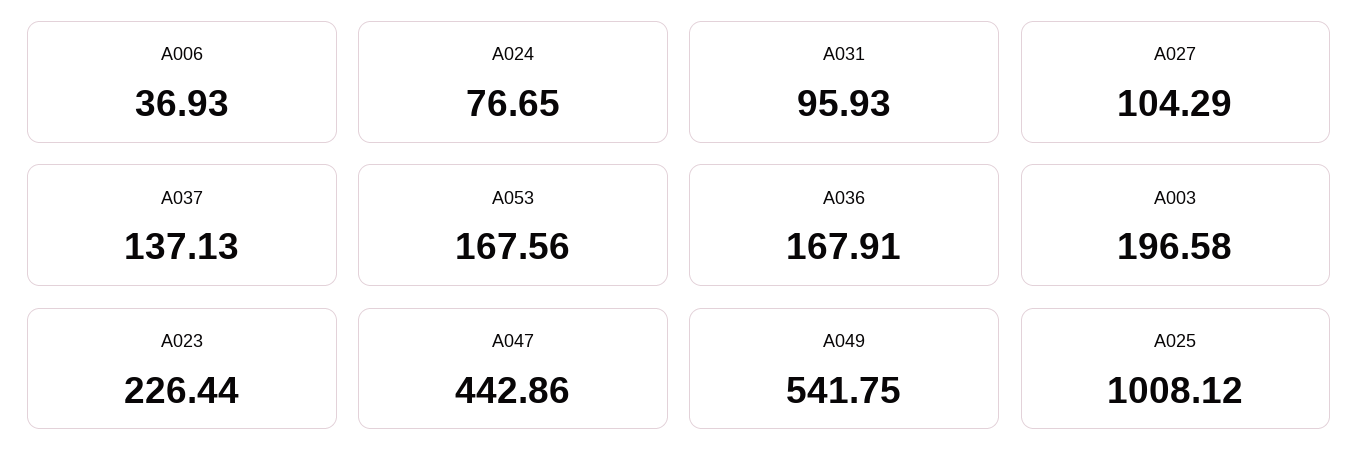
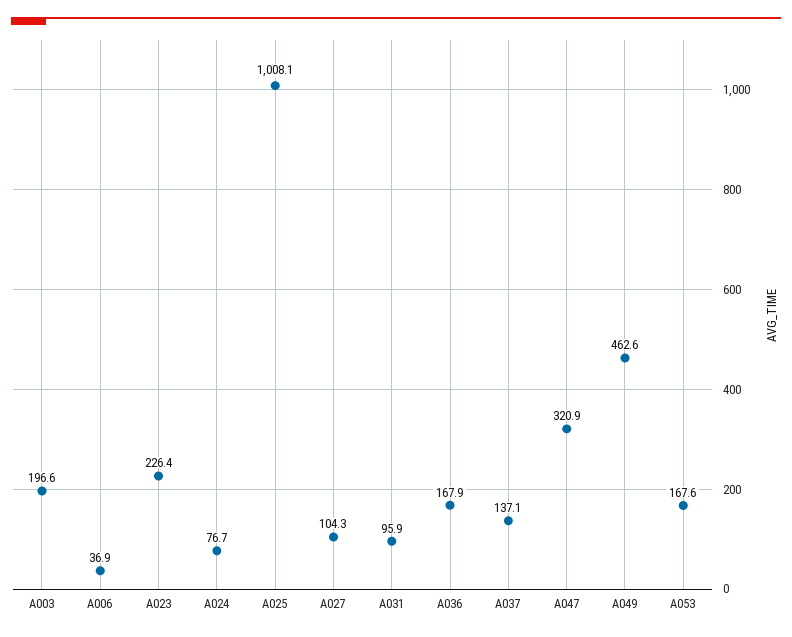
A047: 442.86 -> 320.9
A049: 541.75 -> 462.6

